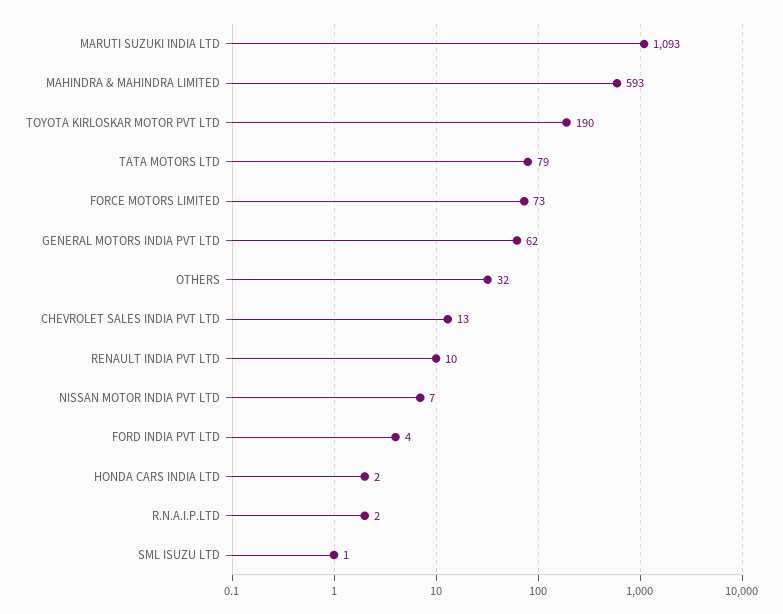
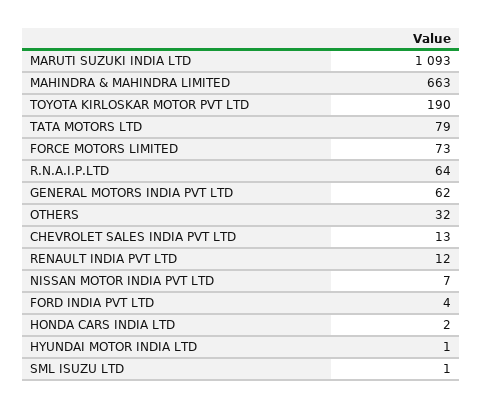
MAHINDRA & MAHINDRA LIMITED: 593 -> 663
RENAULT INDIA PVT LTD: 10 -> 12
R.N.A.I.P.LTD: 2 -> 64
HYUNDAI MOTOR INDIA LTD: none -> 1

